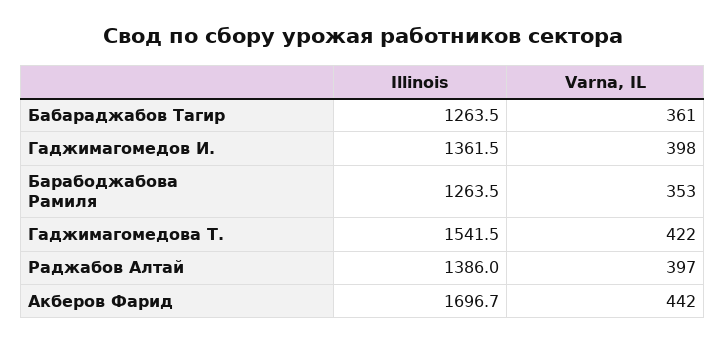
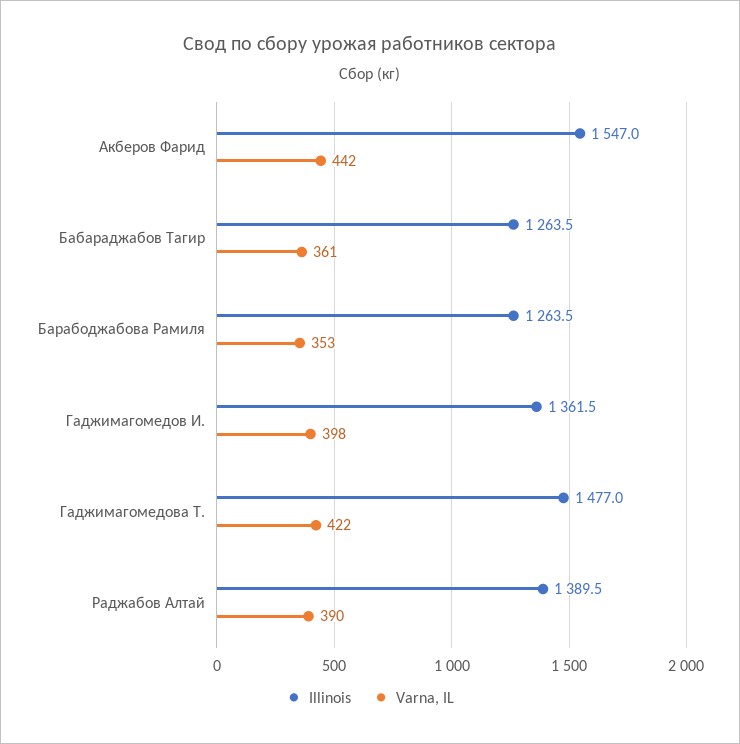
Illinois, Гаджимагомедова Т.: 1541.5 -> 1477
Illinois, Раджабов Алтай: 1386 -> 1389.5
Varna, IL, Раджабов Алтай: 397 -> 390
Illinois, Акберов Фарид: 1696.7 -> 1547

